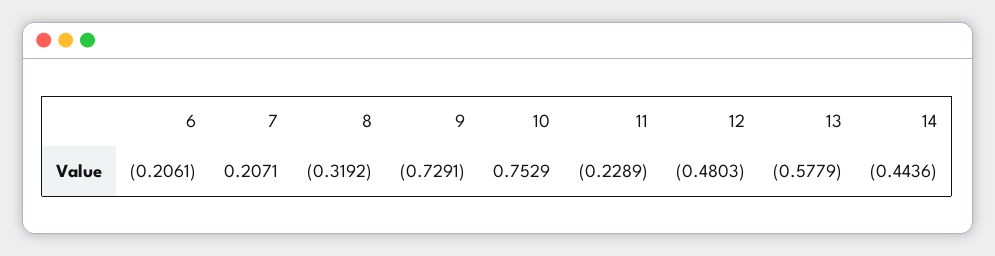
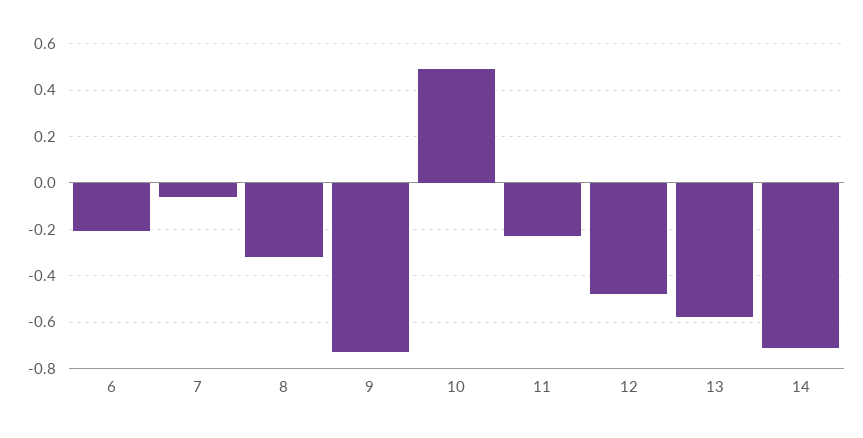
7: 0.2071 -> -0.05
10: 0.7529 -> 0.5
14: -0.4436 -> -0.7

